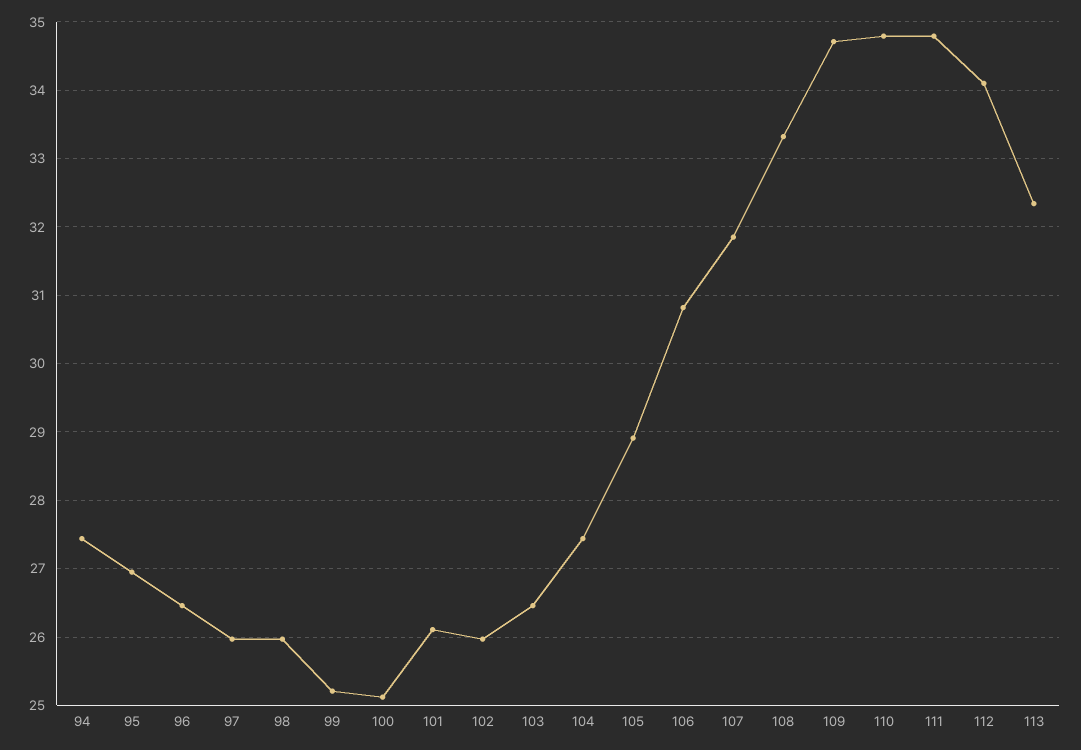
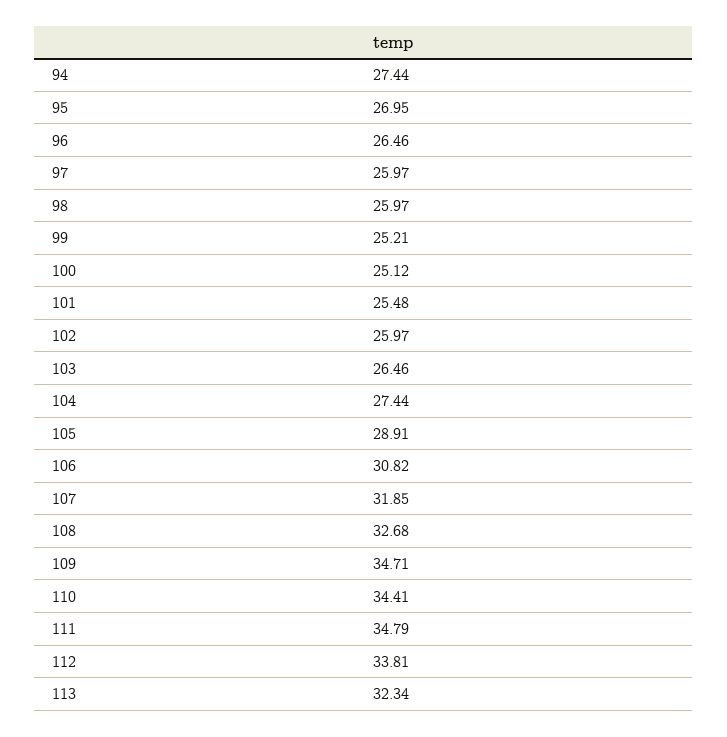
101: 26.1 -> 25.48
108: 33.3 -> 32.68
110: 34.8 -> 34.41
112: 34.1 -> 33.81

